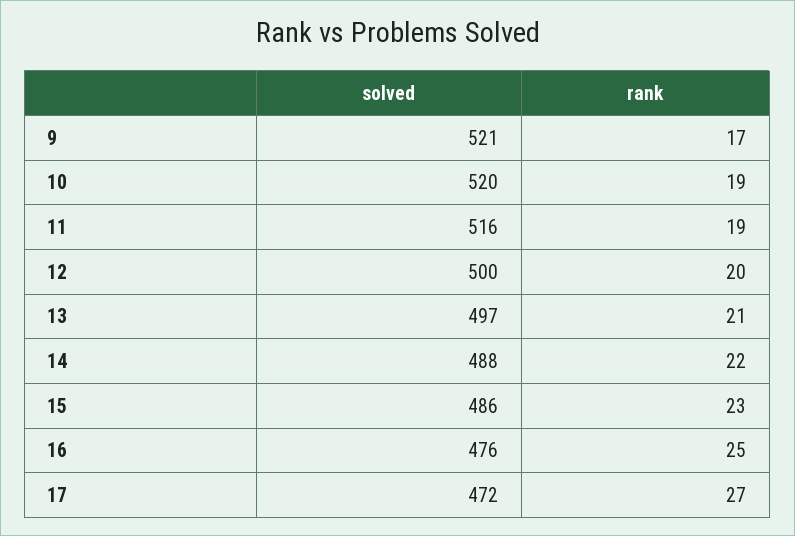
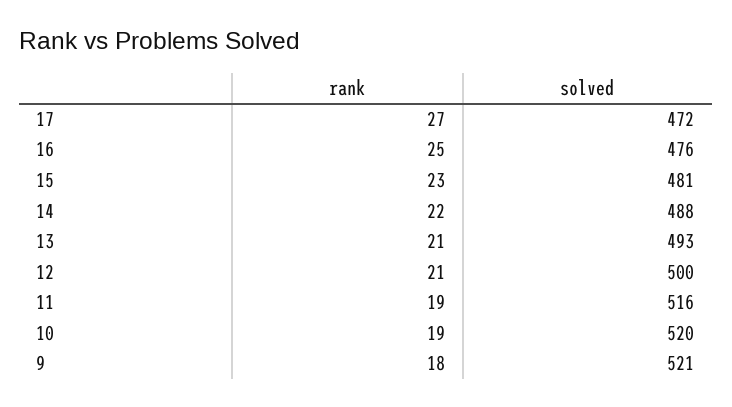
rank, 9: 17 -> 18
rank, 12: 20 -> 21
solved, 13: 497 -> 493
solved, 15: 486 -> 481

